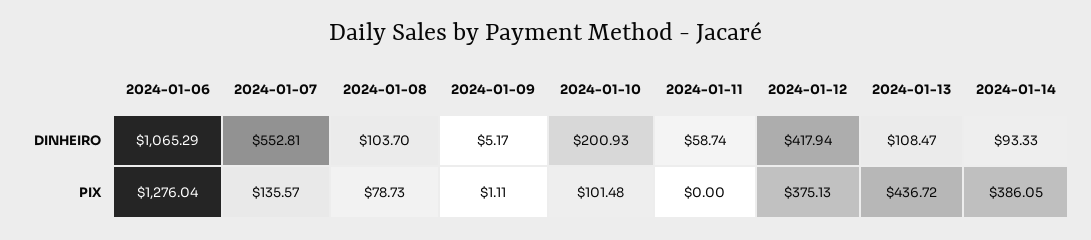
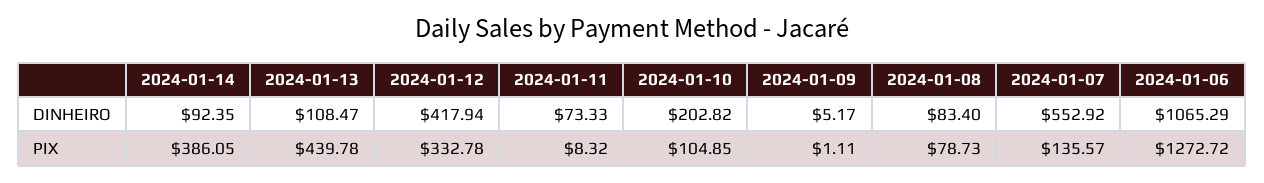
2024-01-07, DINHEIRO: 552.81 -> 552.92
2024-01-08, DINHEIRO: 103.7 -> 83.4
2024-01-10, DINHEIRO: 200.93 -> 202.82
2024-01-11, DINHEIRO: 58.74 -> 73.33
2024-01-14, DINHEIRO: 93.33 -> 92.35
2024-01-06, PIX: 1276.04 -> 1272.72
2024-01-10, PIX: 101.48 -> 104.85
2024-01-11, PIX: 0 -> 8.32
2024-01-12, PIX: 375.13 -> 332.78
2024-01-13, PIX: 436.72 -> 439.78

